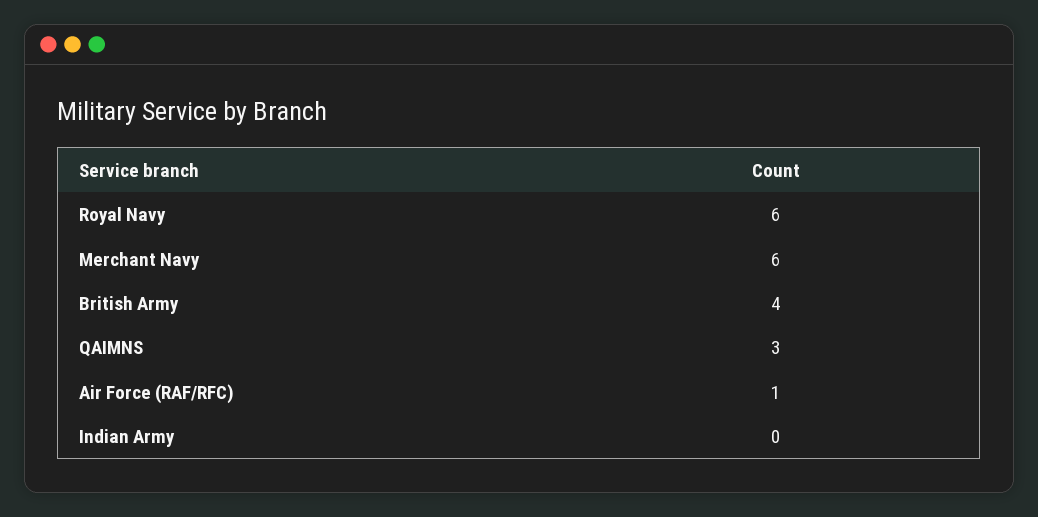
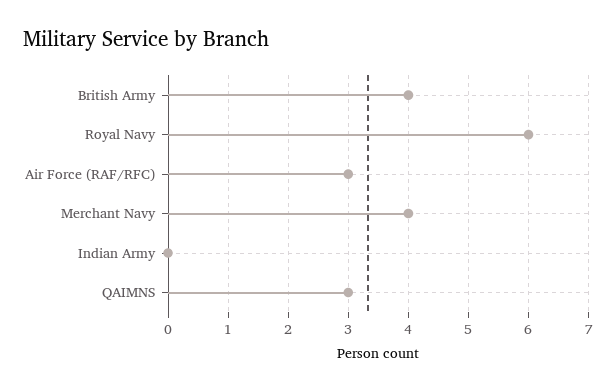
Merchant Navy: 6 -> 4
Air Force (RAF/RFC): 1 -> 3

